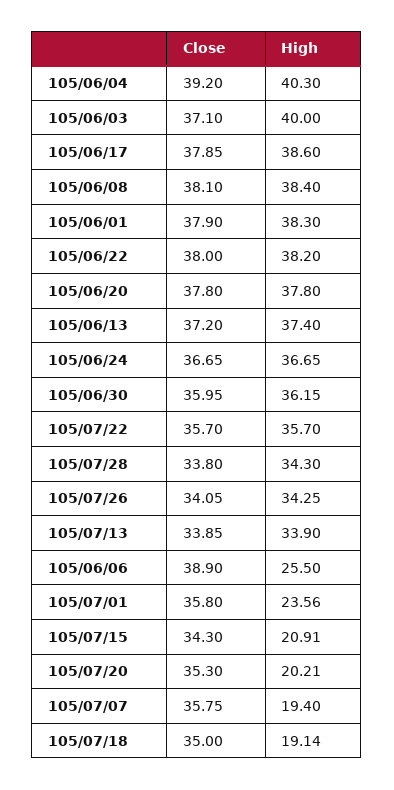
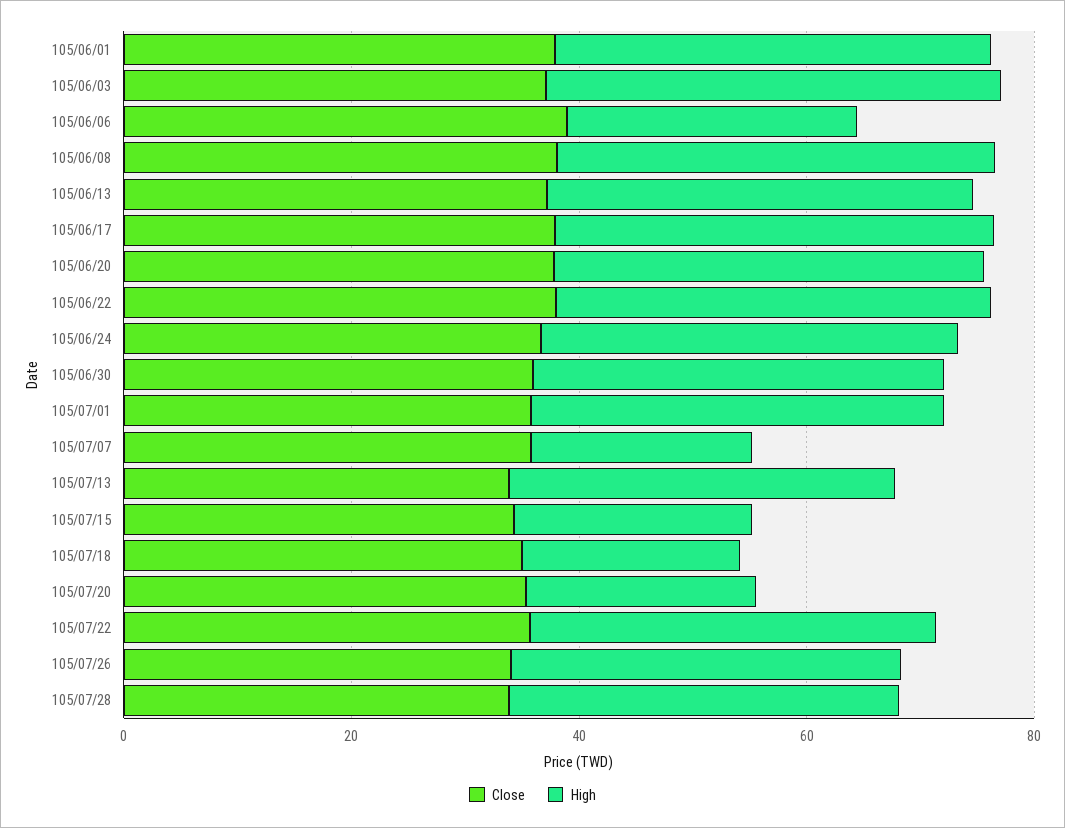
Close, 105/06/04: 39.2 -> none
High, 105/06/04: 40.3 -> none
High, 105/07/01: 23.56 -> 35

